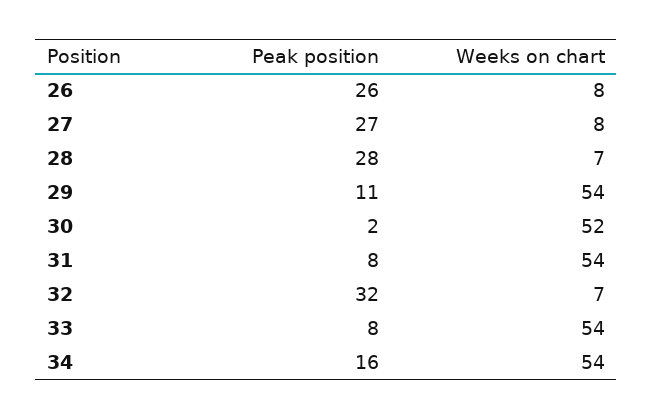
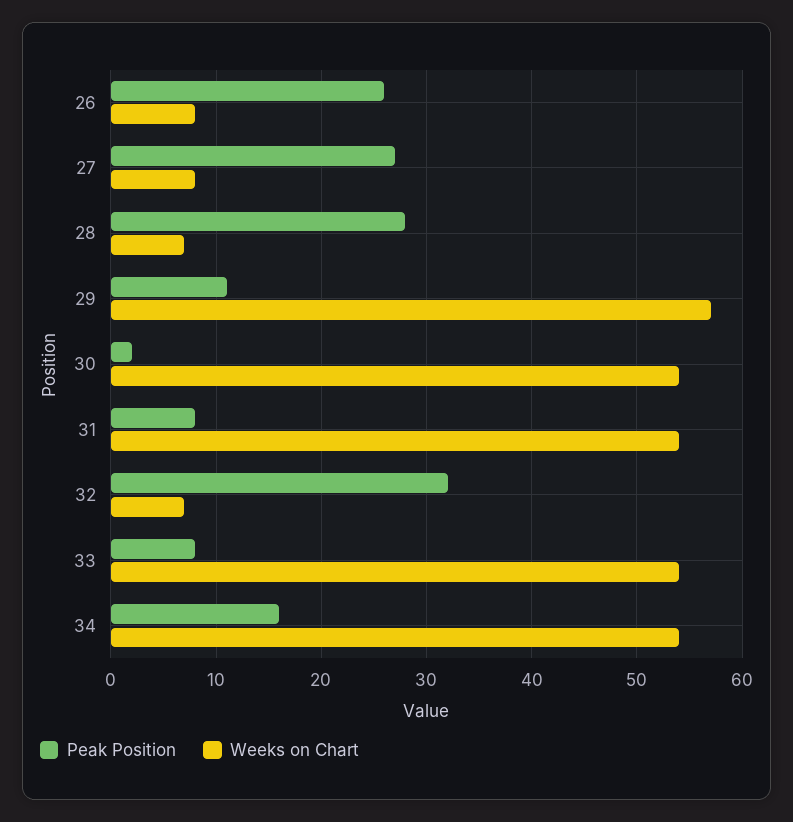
Weeks on chart, 29: 54 -> 57
Weeks on chart, 30: 52 -> 54

